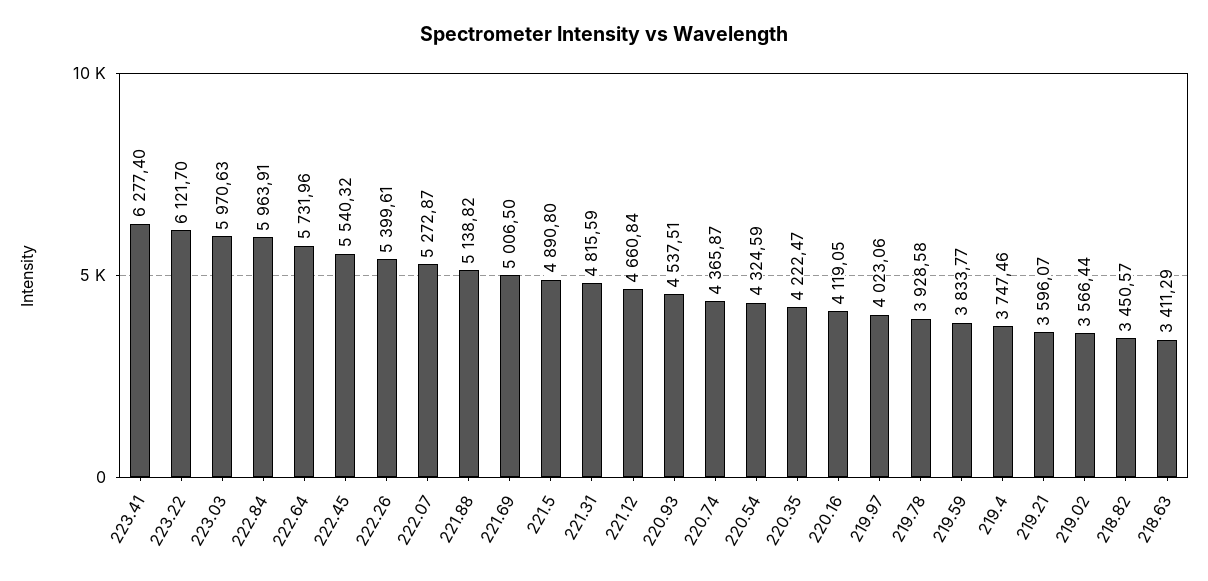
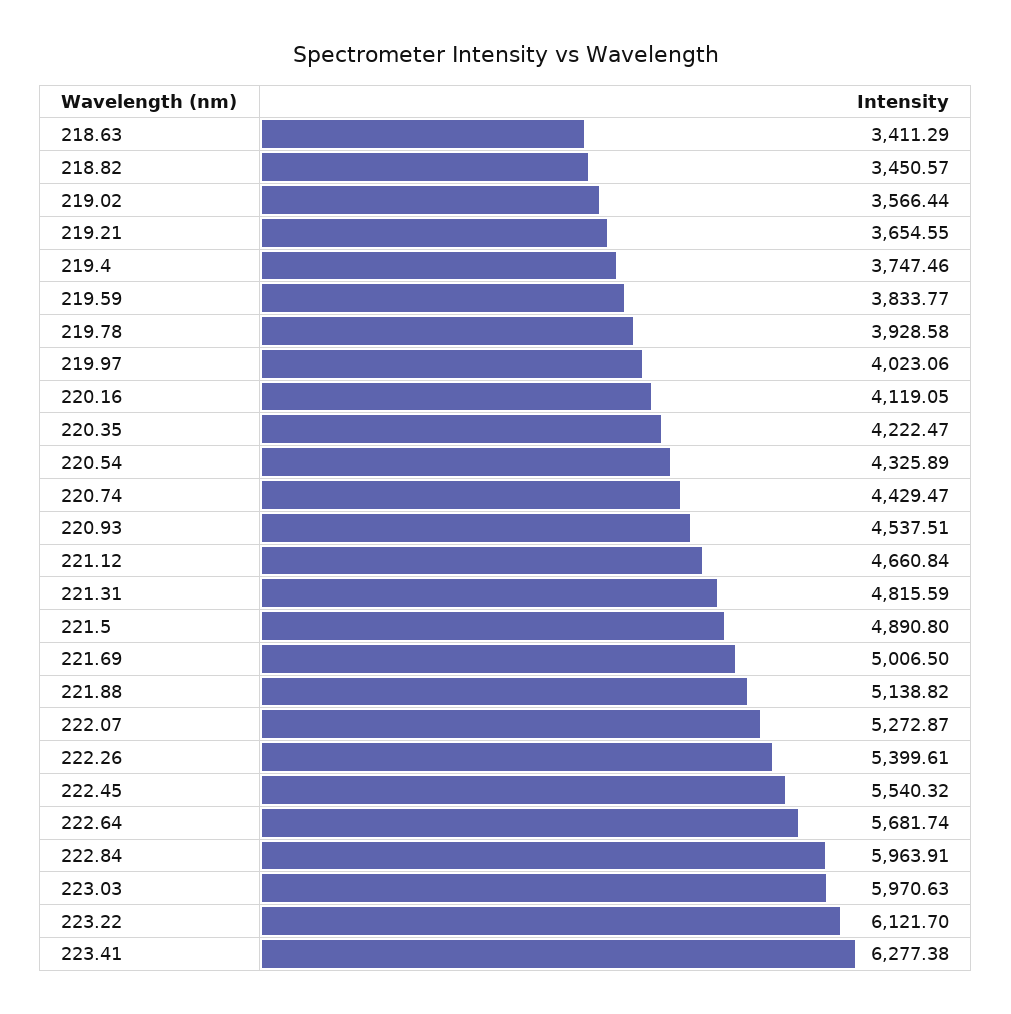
223.41: 6277.4 -> 6277.38
222.64: 5731.96 -> 5681.74
220.74: 4365.87 -> 4429.47
220.54: 4324.59 -> 4325.89
219.21: 3596.07 -> 3654.55

